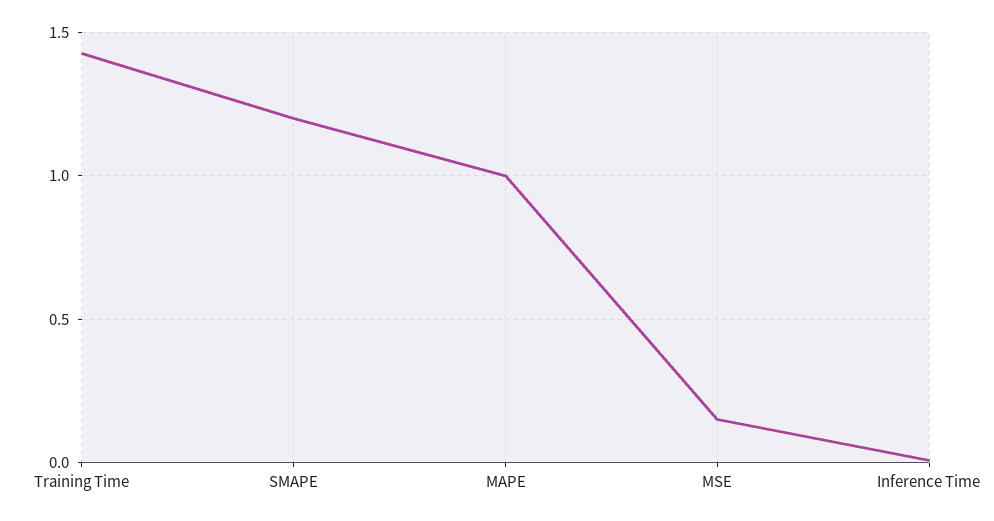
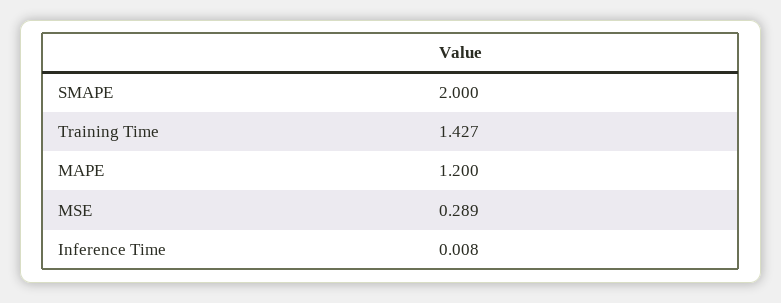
SMAPE: 1.2 -> 2
MAPE: 1 -> 1.2
MSE: 0.15 -> 0.289

